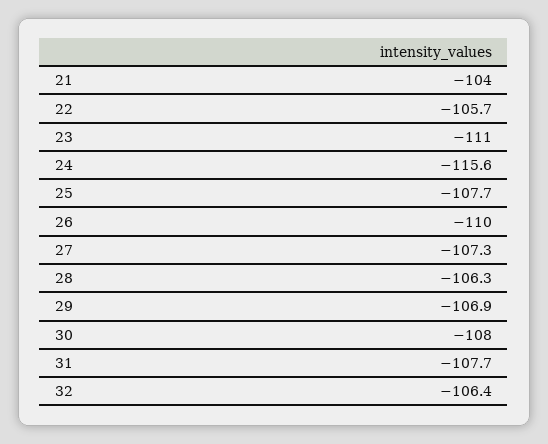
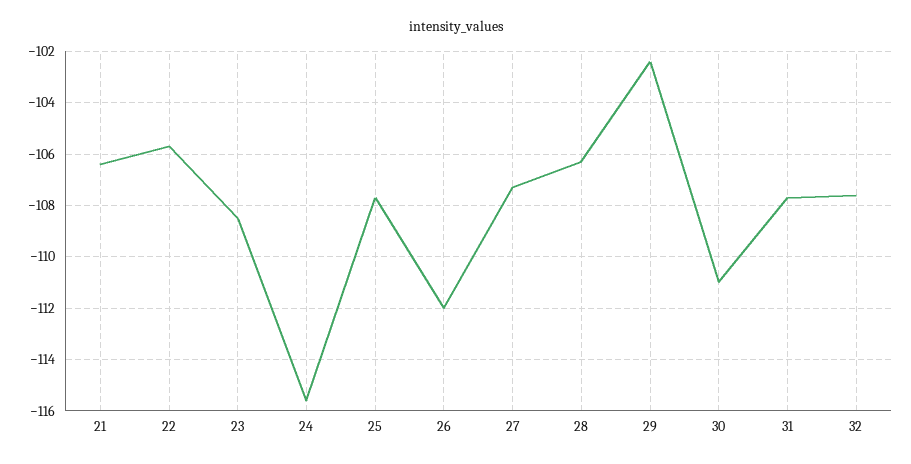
21: -104 -> -106.5
23: -111 -> -108.5
26: -110 -> -112
29: -106.9 -> -102.5
30: -108 -> -111
32: -106.4 -> -107.5

